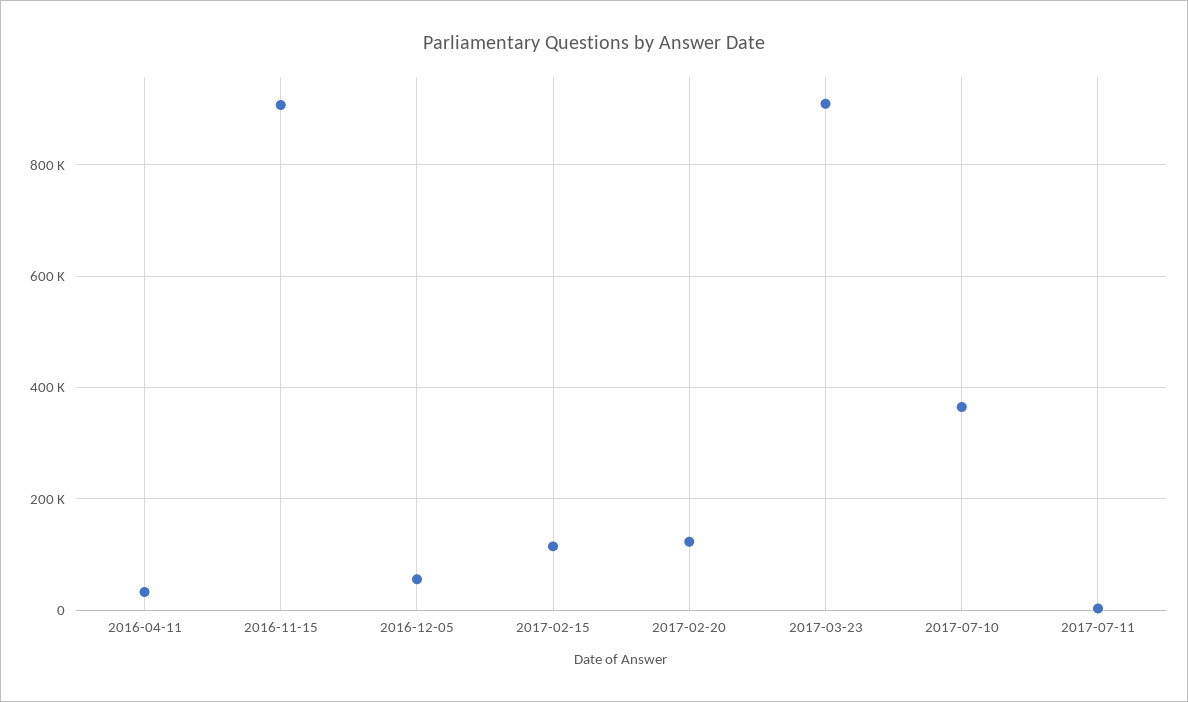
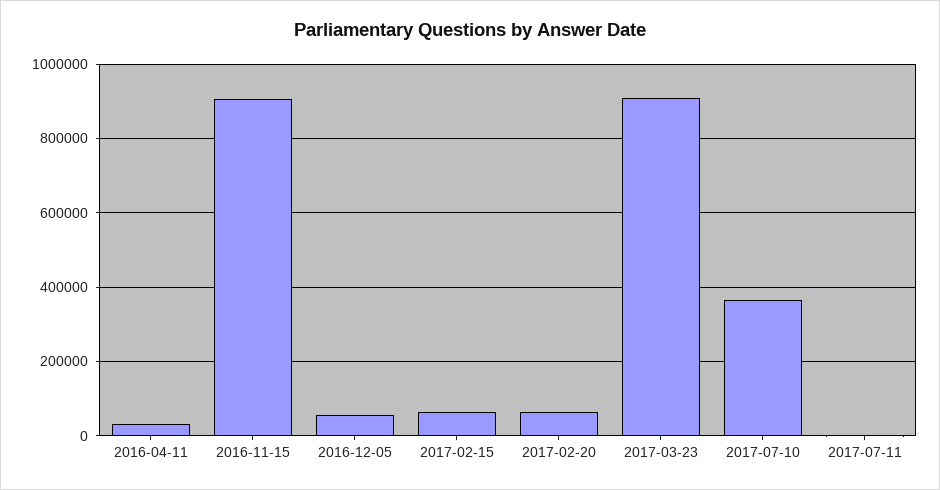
2017-02-15: 120000 -> 60000
2017-02-20: 120000 -> 60000

